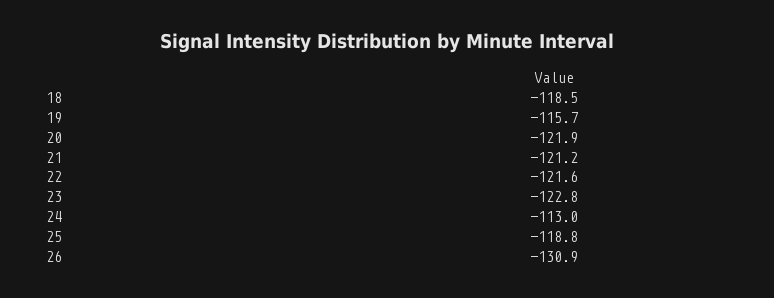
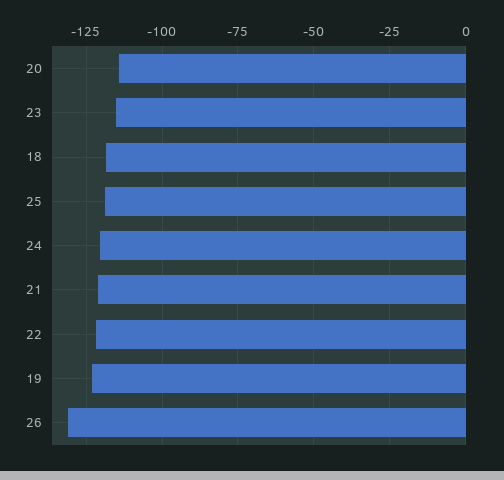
19: -115.7 -> -122.5
20: -121.9 -> -115
23: -122.8 -> -115
24: -113 -> -120

